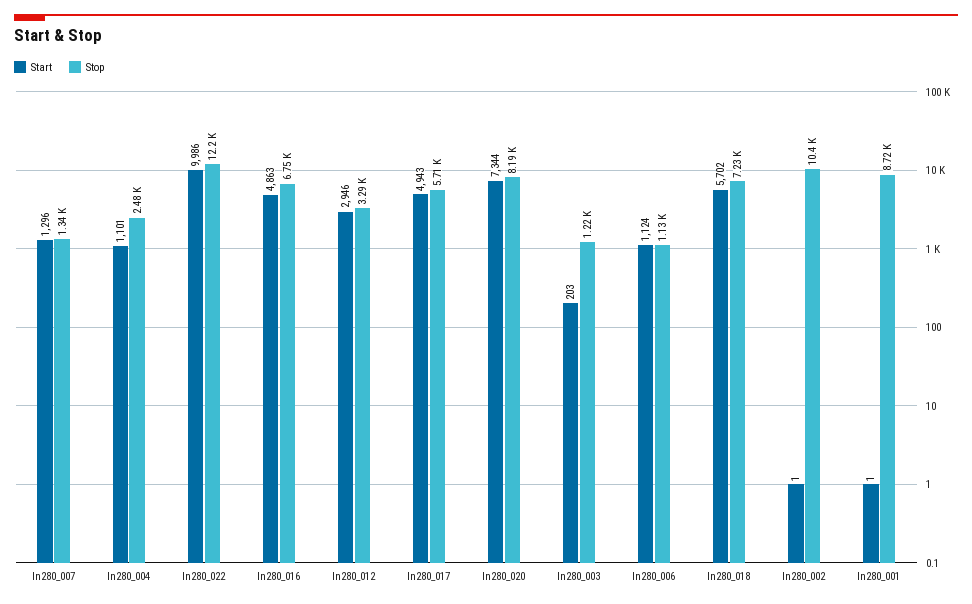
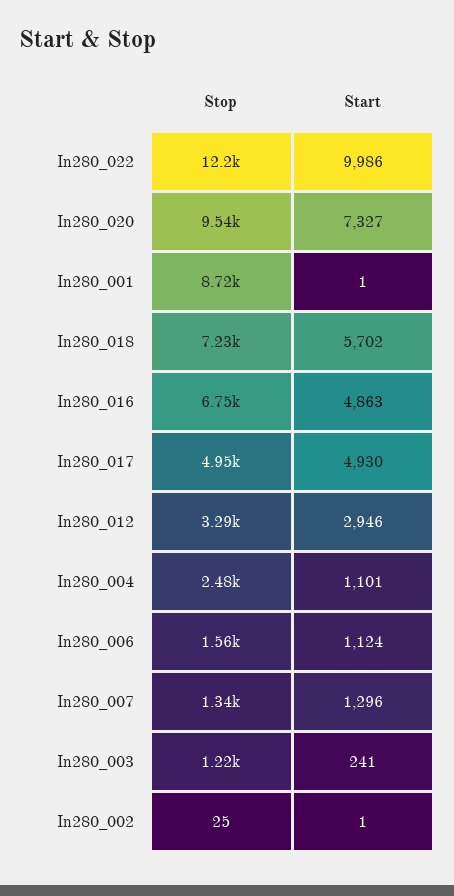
Start, In280_017: 4943 -> 4930
Stop, In280_017: 5710 -> 4950
Start, In280_020: 7344 -> 7327
Stop, In280_020: 8190 -> 9540
Start, In280_003: 203 -> 241
Stop, In280_006: 1130 -> 1560
Stop, In280_002: 10400 -> 25

